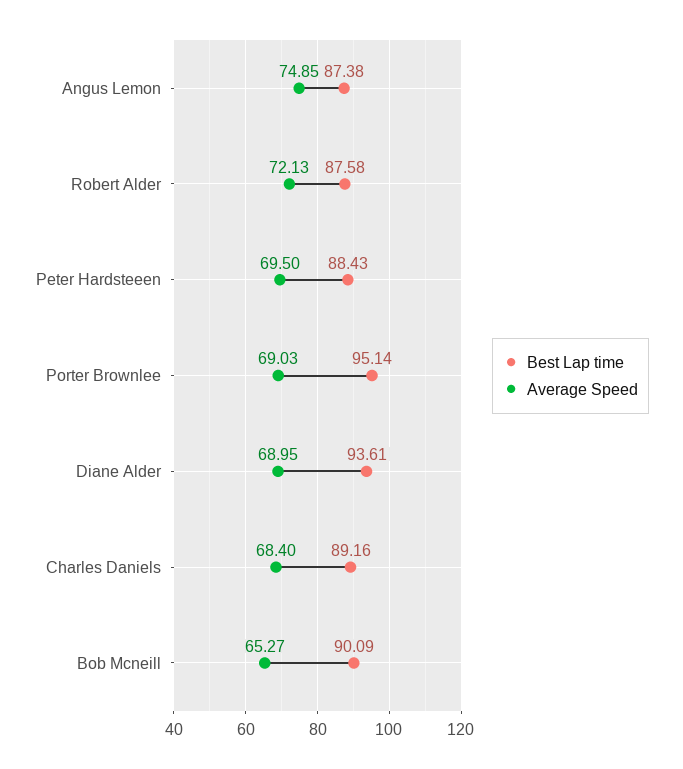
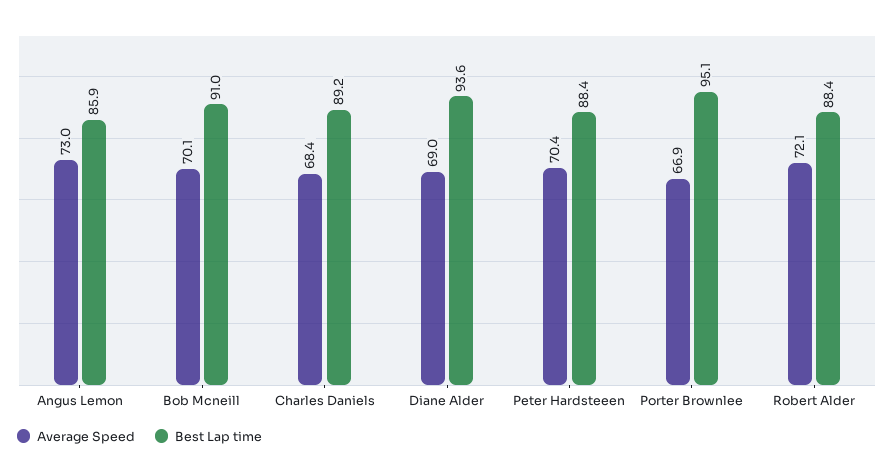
Best Lap time, Angus Lemon: 87.38 -> 85.9
Average Speed, Angus Lemon: 74.85 -> 73
Best Lap time, Robert Alder: 87.58 -> 88.4
Average Speed, Peter Hardsteeen: 69.5 -> 70.4
Average Speed, Porter Brownlee: 69.03 -> 66.9
Best Lap time, Bob Mcneill: 90.09 -> 91
Average Speed, Bob Mcneill: 65.27 -> 70.1

